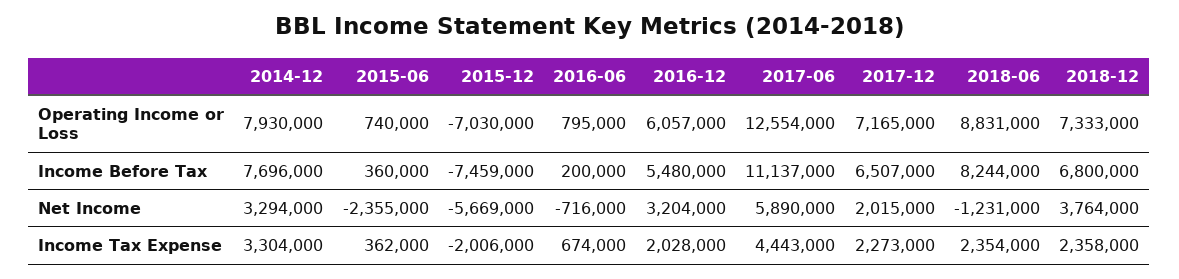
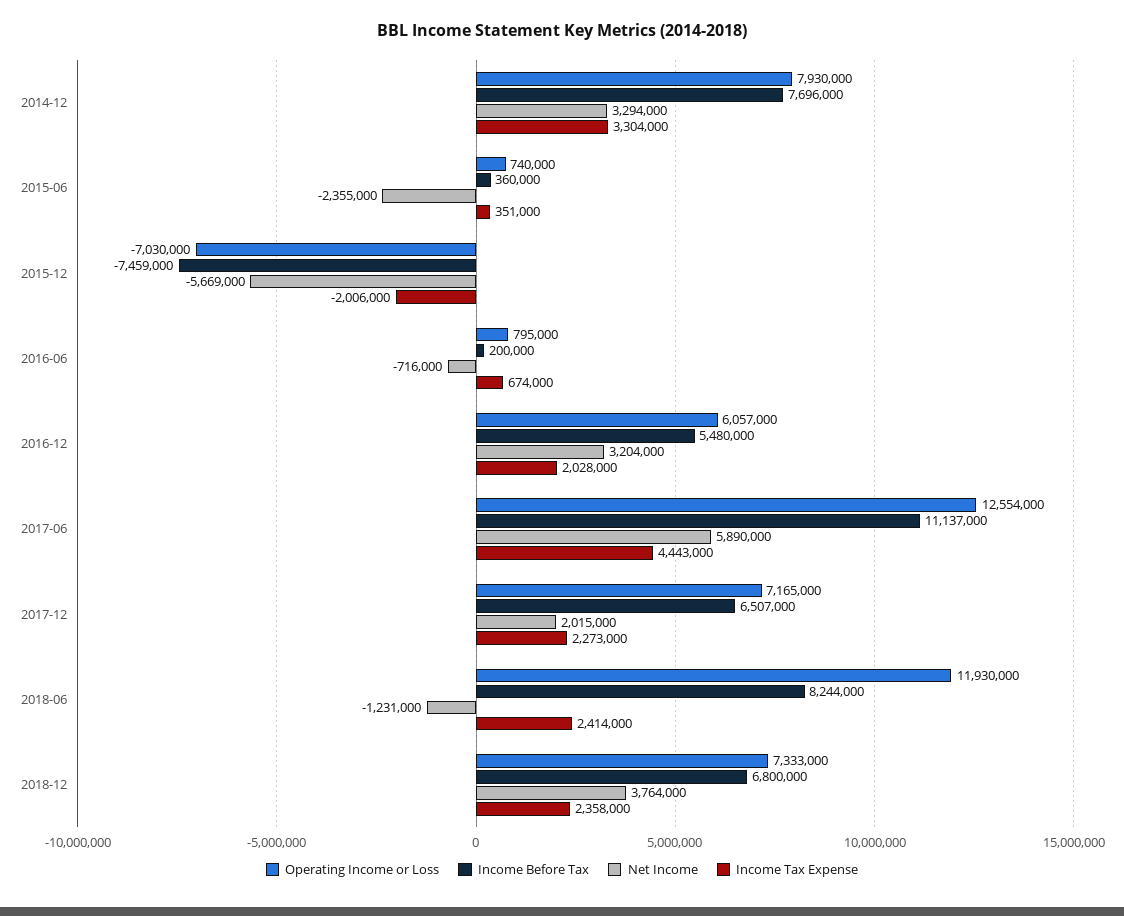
Operating Income or Loss, 2018-06: 8831000 -> 11930000
Income Tax Expense, 2015-06: 362000 -> 351000
Income Tax Expense, 2018-06: 2354000 -> 2414000

